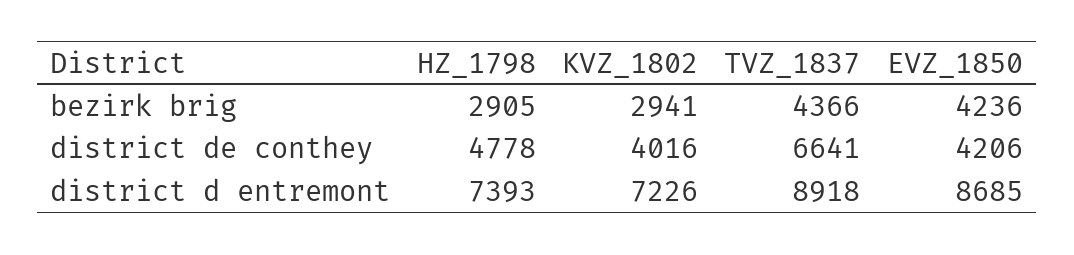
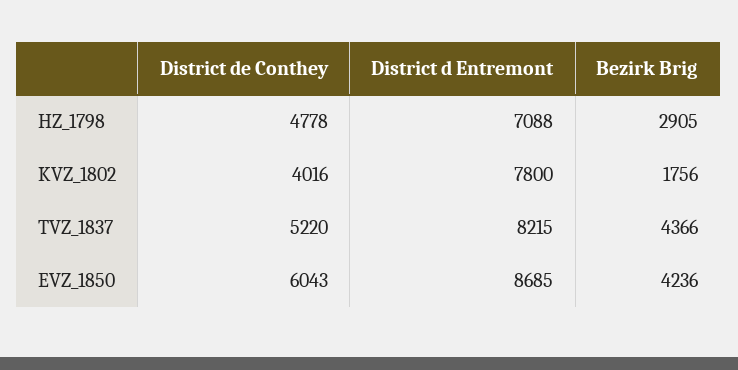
KVZ_1802, bezirk brig: 2941 -> 1756
TVZ_1837, district de conthey: 6641 -> 5220
EVZ_1850, district de conthey: 4206 -> 6043
HZ_1798, district d entremont: 7393 -> 7088
KVZ_1802, district d entremont: 7226 -> 7800
TVZ_1837, district d entremont: 8918 -> 8215

